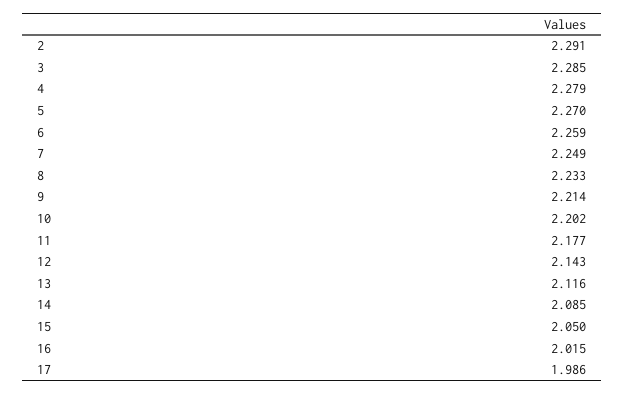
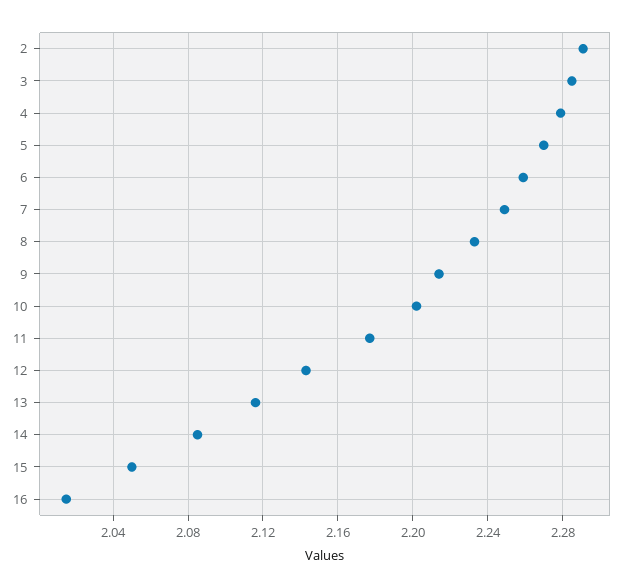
17: 1.986 -> none

